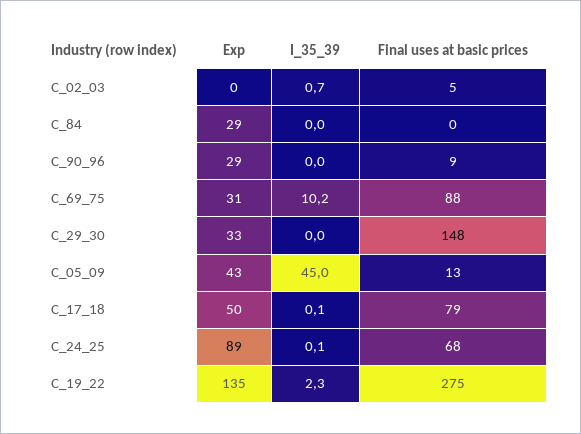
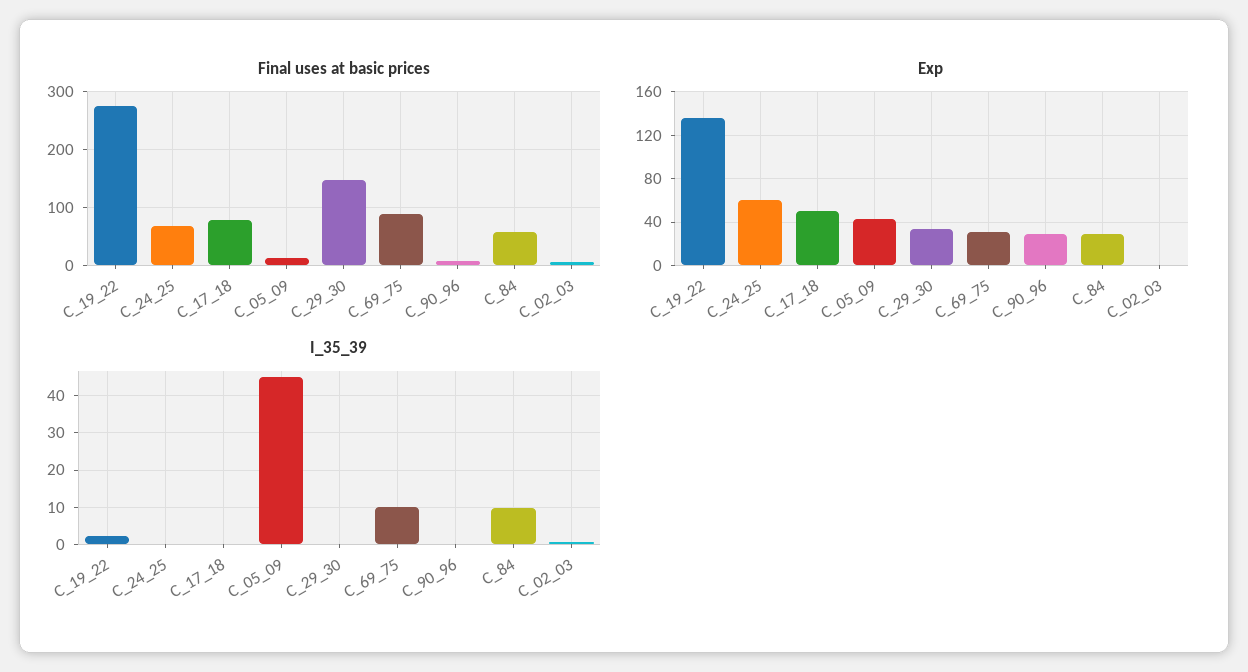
I_35_39, C_84: 0 -> 10
Final uses at basic prices, C_84: 0 -> 60
Exp, C_24_25: 89 -> 60

